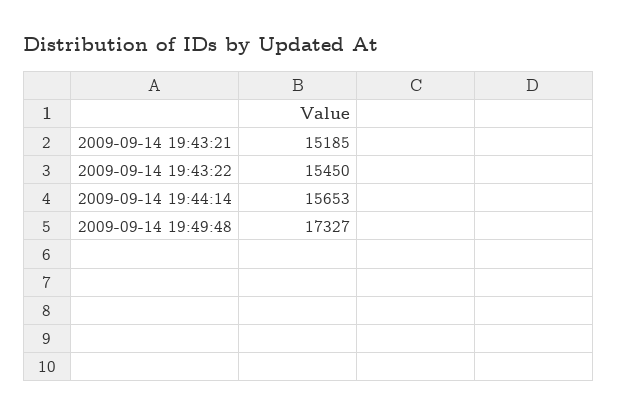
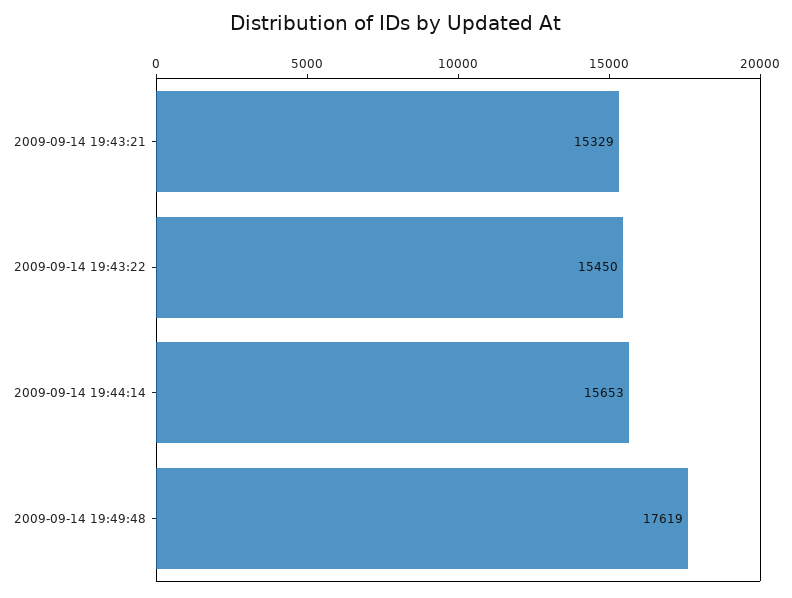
2009-09-14 19:43:21: 15185 -> 15329
2009-09-14 19:49:48: 17327 -> 17619

